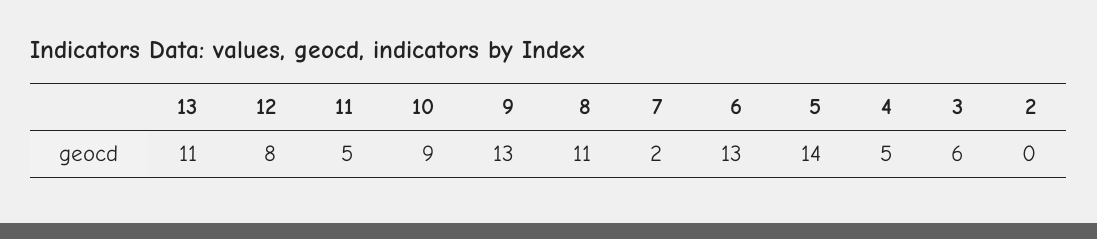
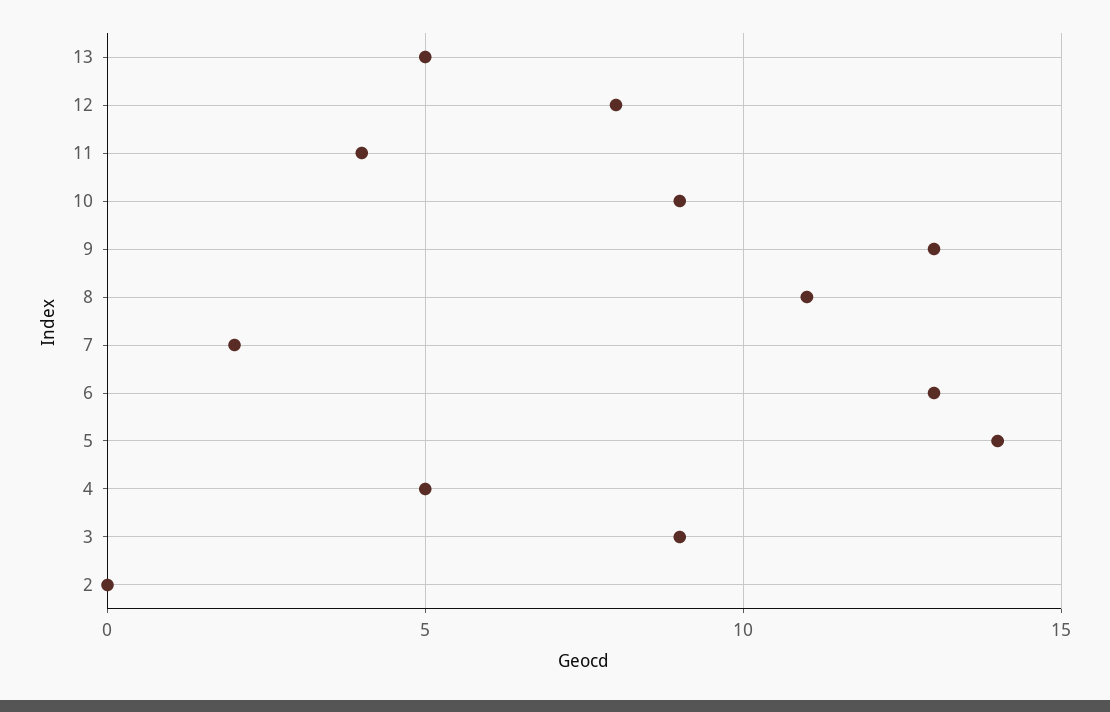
13: 11 -> 5
11: 5 -> 4
3: 6 -> 9

